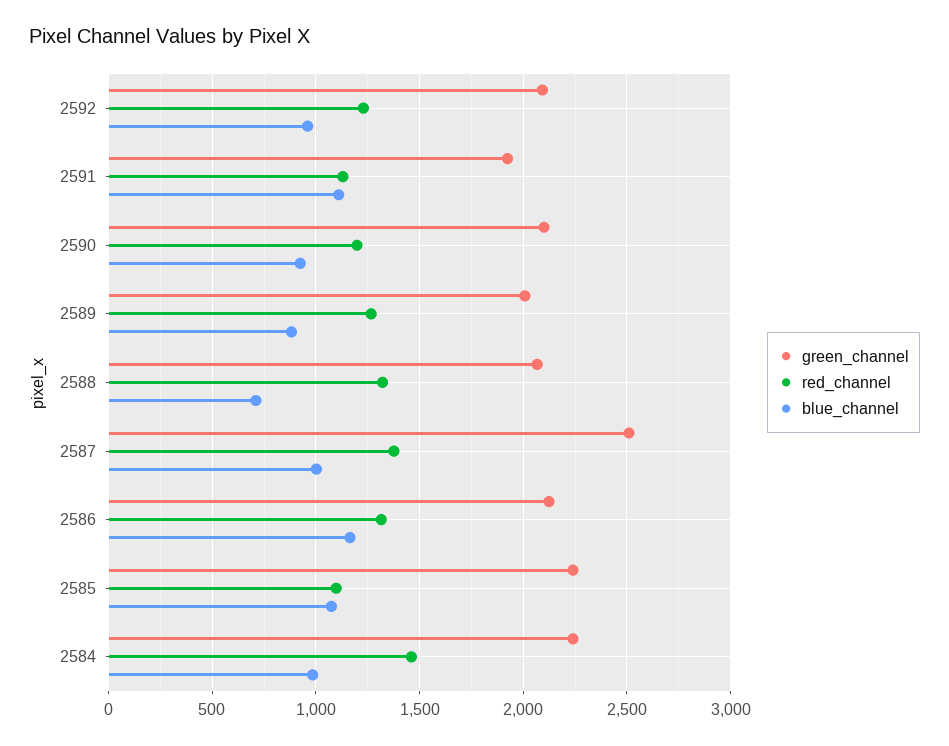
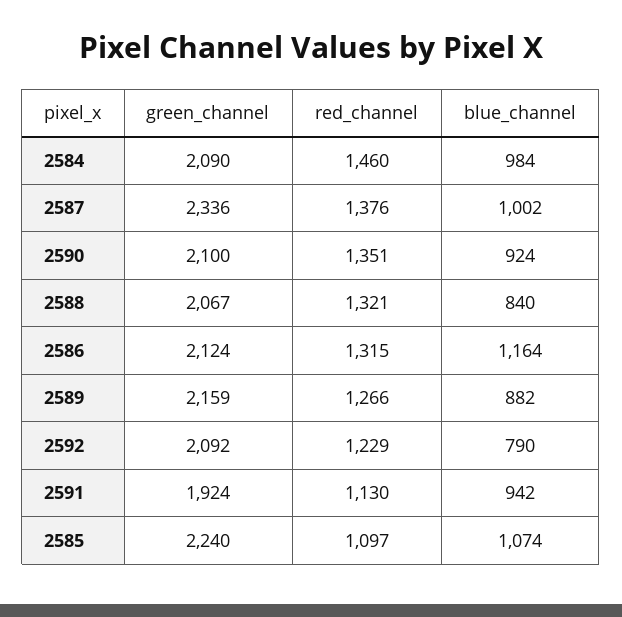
blue_channel, 2592: 950 -> 790
blue_channel, 2591: 1100 -> 942
red_channel, 2590: 1200 -> 1351
green_channel, 2589: 2000 -> 2159
blue_channel, 2588: 700 -> 840
green_channel, 2587: 2500 -> 2336
green_channel, 2584: 2250 -> 2090

